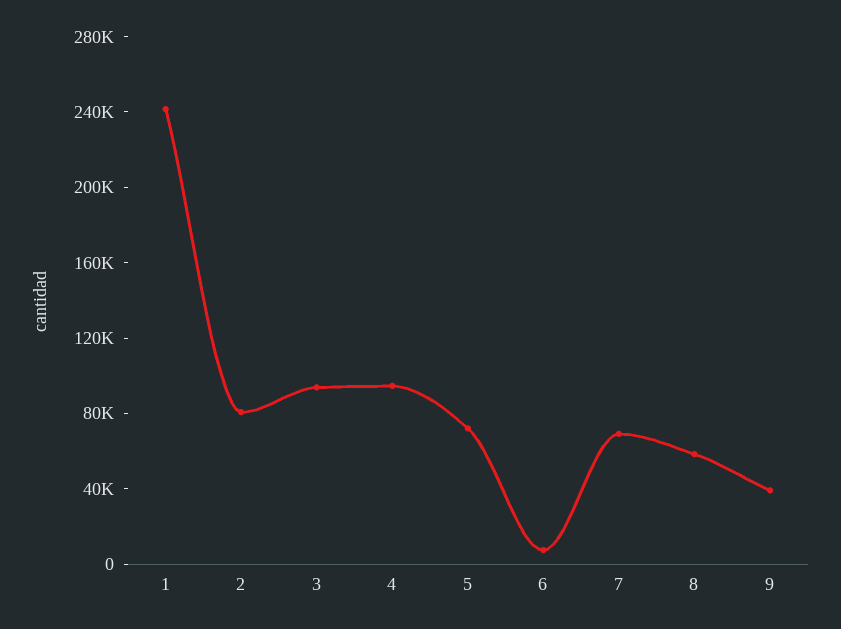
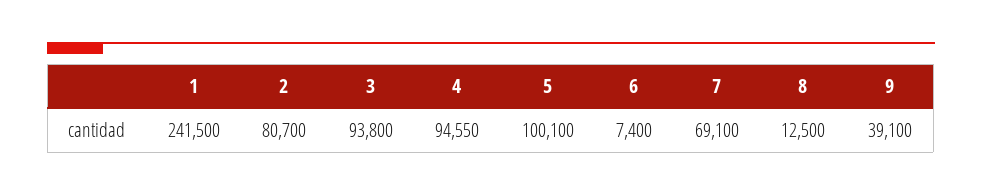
5: 70000 -> 100100
8: 60000 -> 12500

